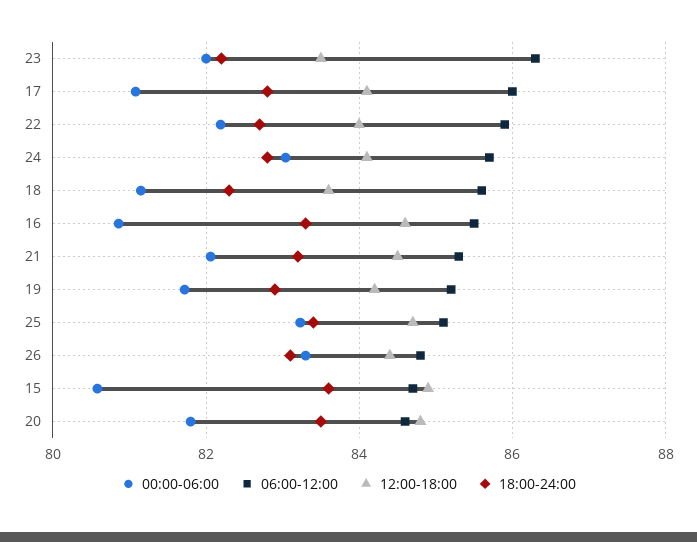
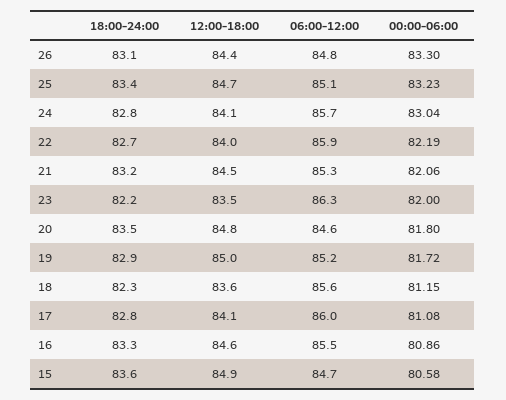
12:00-18:00, 19: 84.2 -> 85

